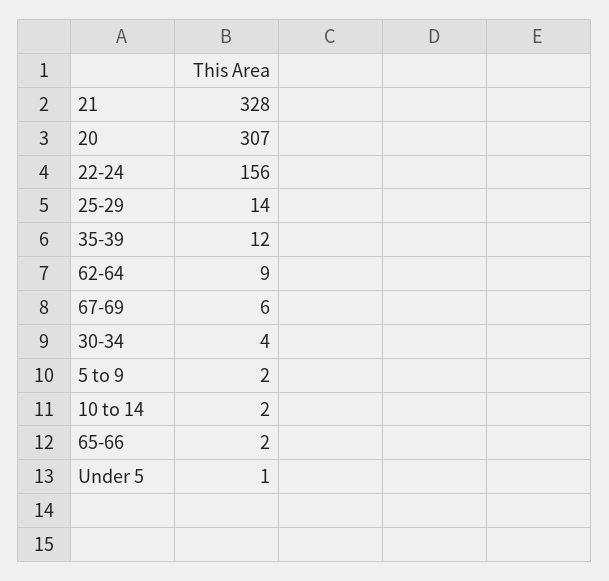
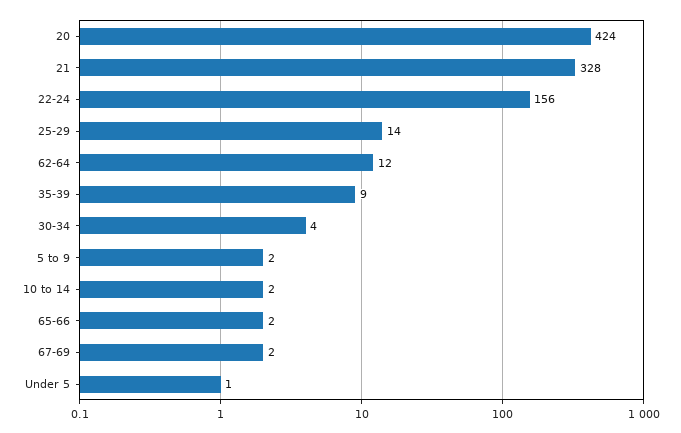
20: 307 -> 424
35-39: 12 -> 9
62-64: 9 -> 12
67-69: 6 -> 2

